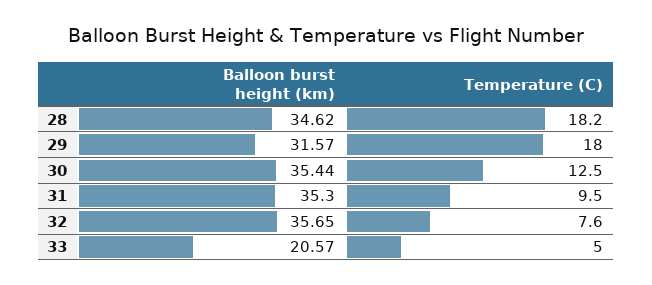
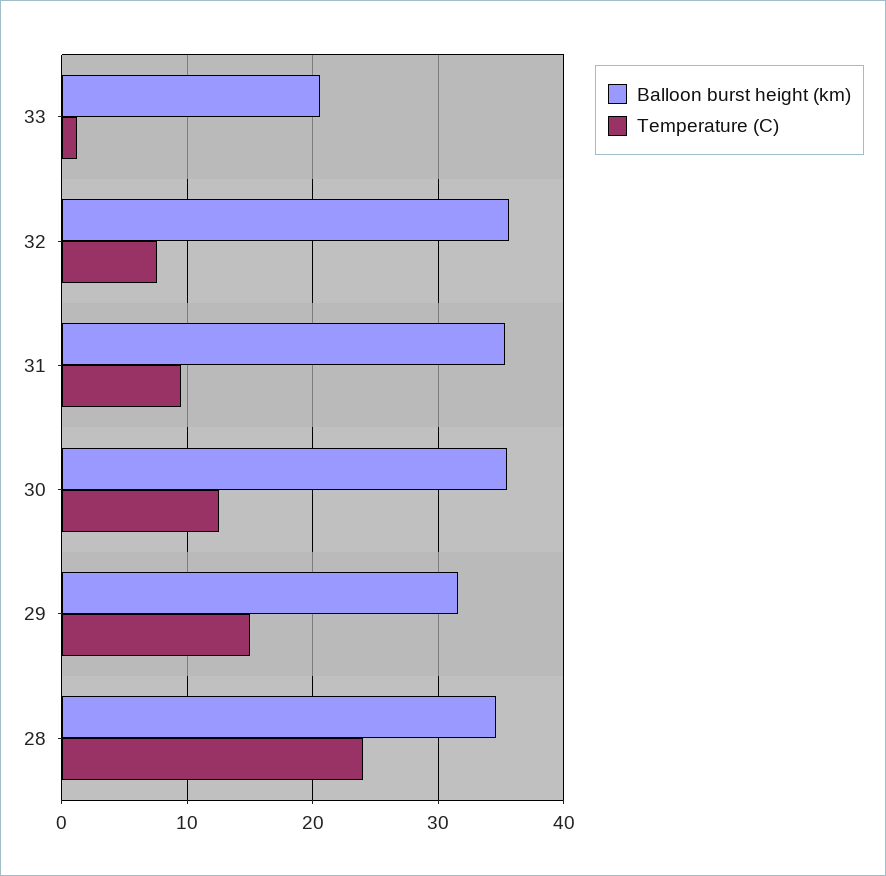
Temperature (C), 28: 18.2 -> 24
Temperature (C), 29: 18 -> 15
Temperature (C), 33: 5 -> 1

